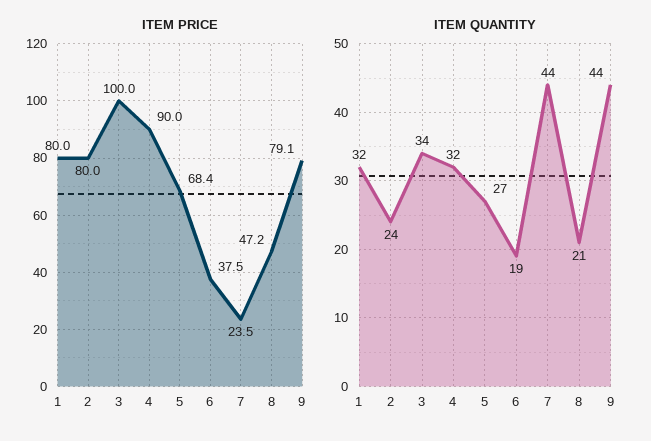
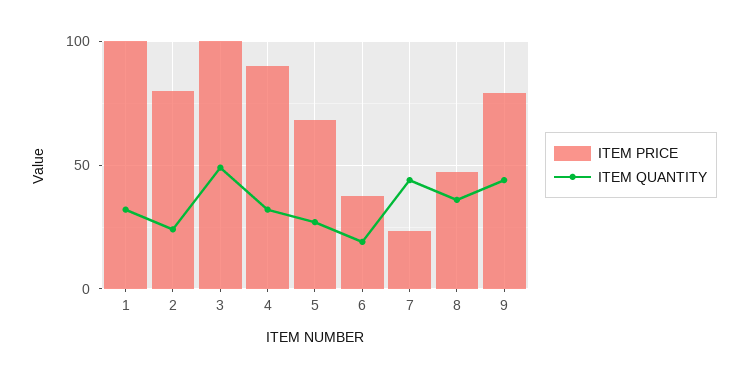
ITEM PRICE, 1: 80 -> 100
ITEM QUANTITY, 3: 34 -> 50
ITEM QUANTITY, 8: 21 -> 35

